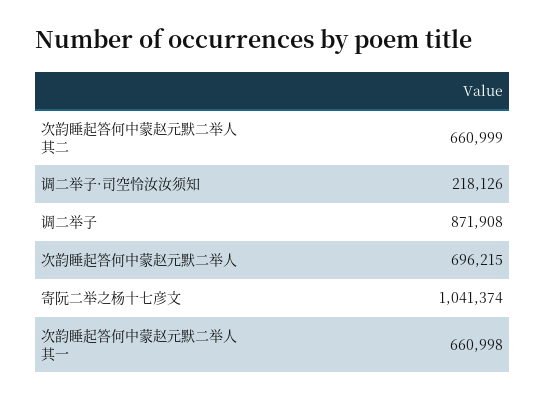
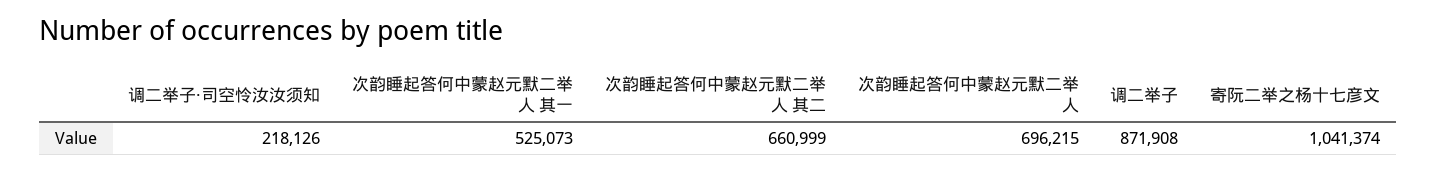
次韵睡起答何中蒙赵元默二举人 其一: 660998 -> 525073

